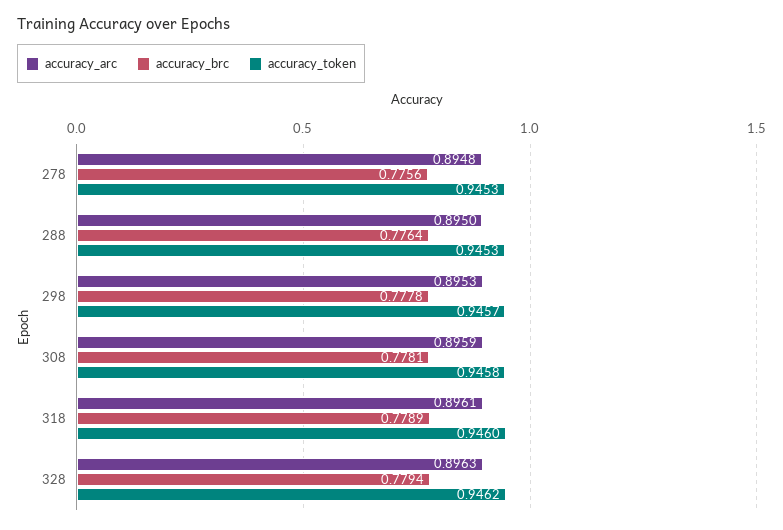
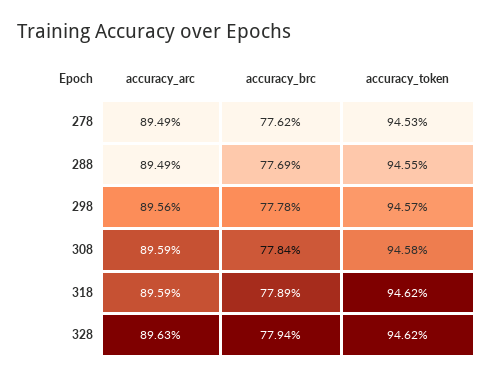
accuracy_arc, 278: 0.8948 -> 0.8949
accuracy_brc, 278: 0.7756 -> 0.7762
accuracy_arc, 288: 0.895 -> 0.8949
accuracy_brc, 288: 0.7764 -> 0.7769
accuracy_token, 288: 0.9453 -> 0.9455
accuracy_arc, 298: 0.8953 -> 0.8956
accuracy_brc, 308: 0.7781 -> 0.7784
accuracy_arc, 318: 0.8961 -> 0.8959
accuracy_token, 318: 0.946 -> 0.9462

